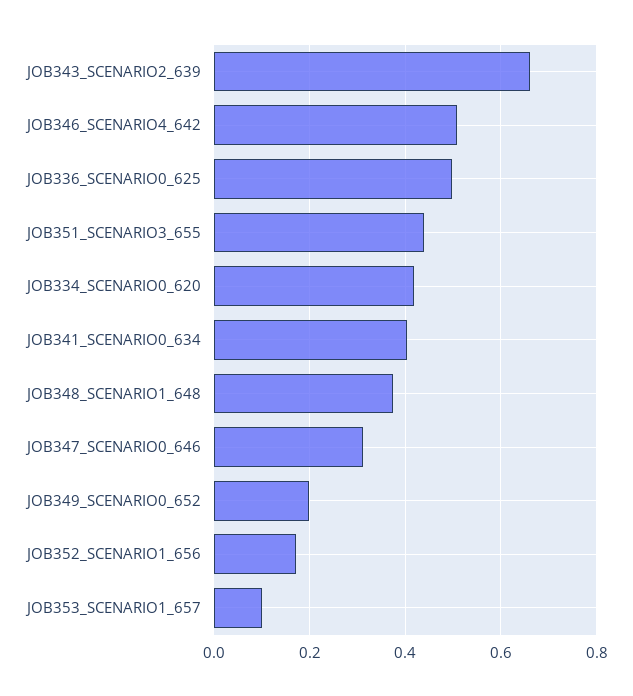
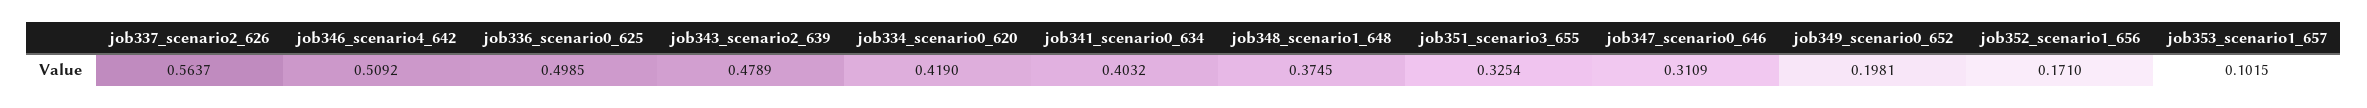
JOB343_SCENARIO2_639: 0.66 -> 0.4789
JOB351_SCENARIO3_655: 0.44 -> 0.3254
job337_scenario2_626: none -> 0.5637

